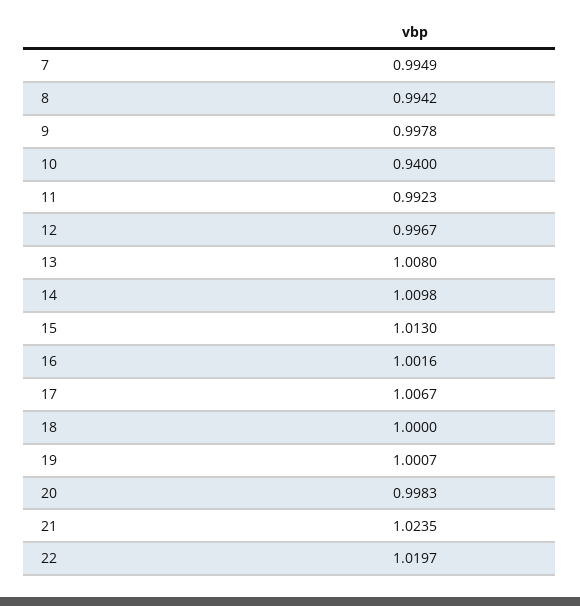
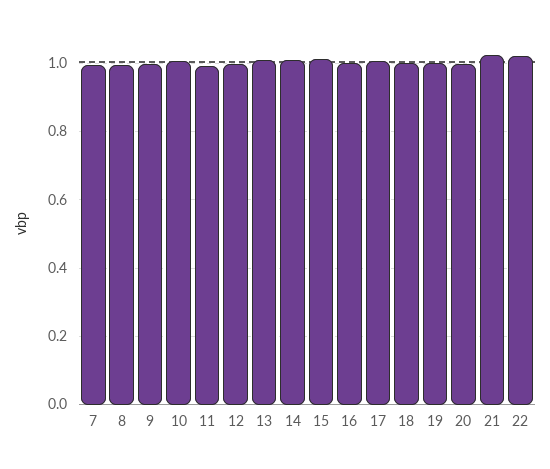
10: 0.94 -> 1

